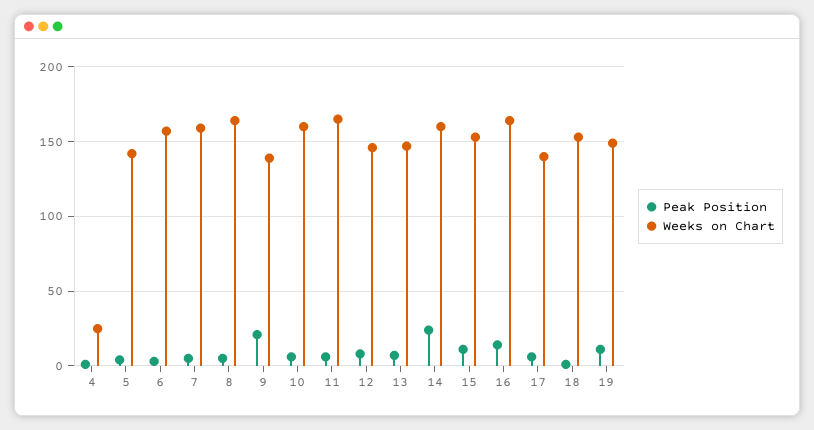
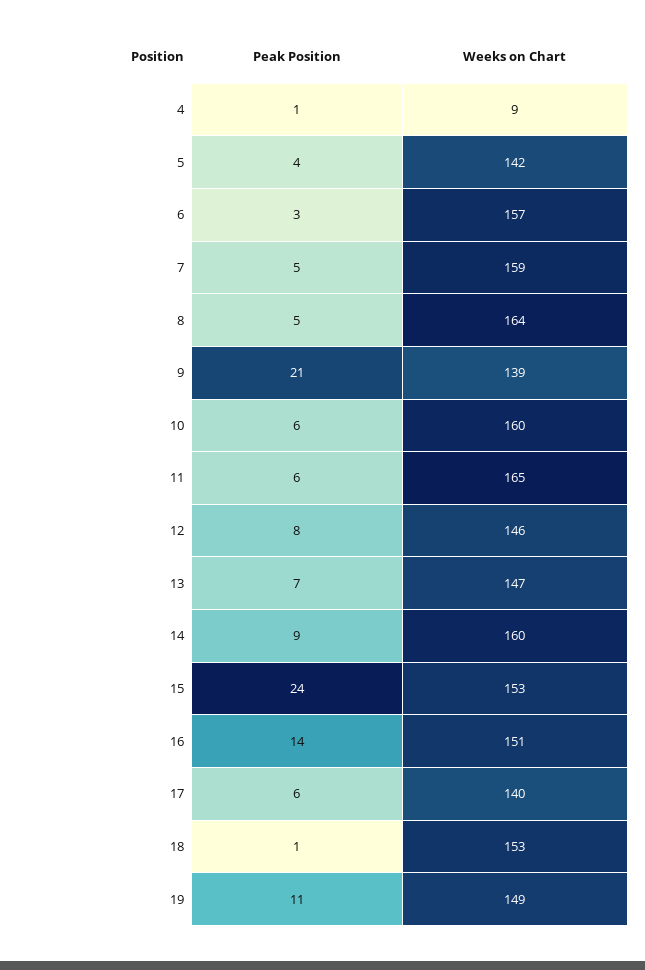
Weeks on Chart, 4: 25 -> 9
Peak Position, 14: 25 -> 9
Peak Position, 15: 10 -> 24
Weeks on Chart, 16: 165 -> 151

